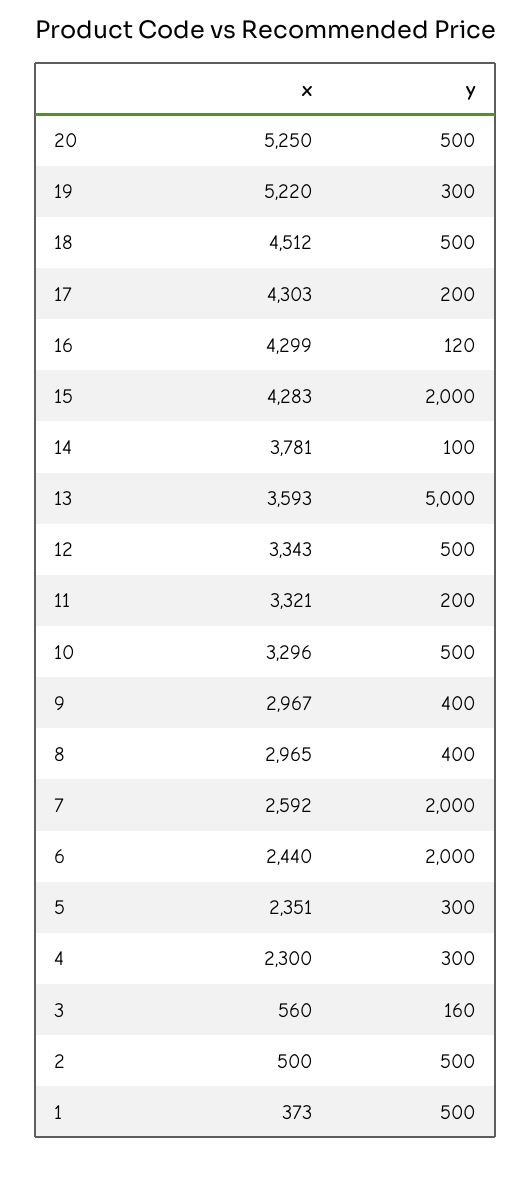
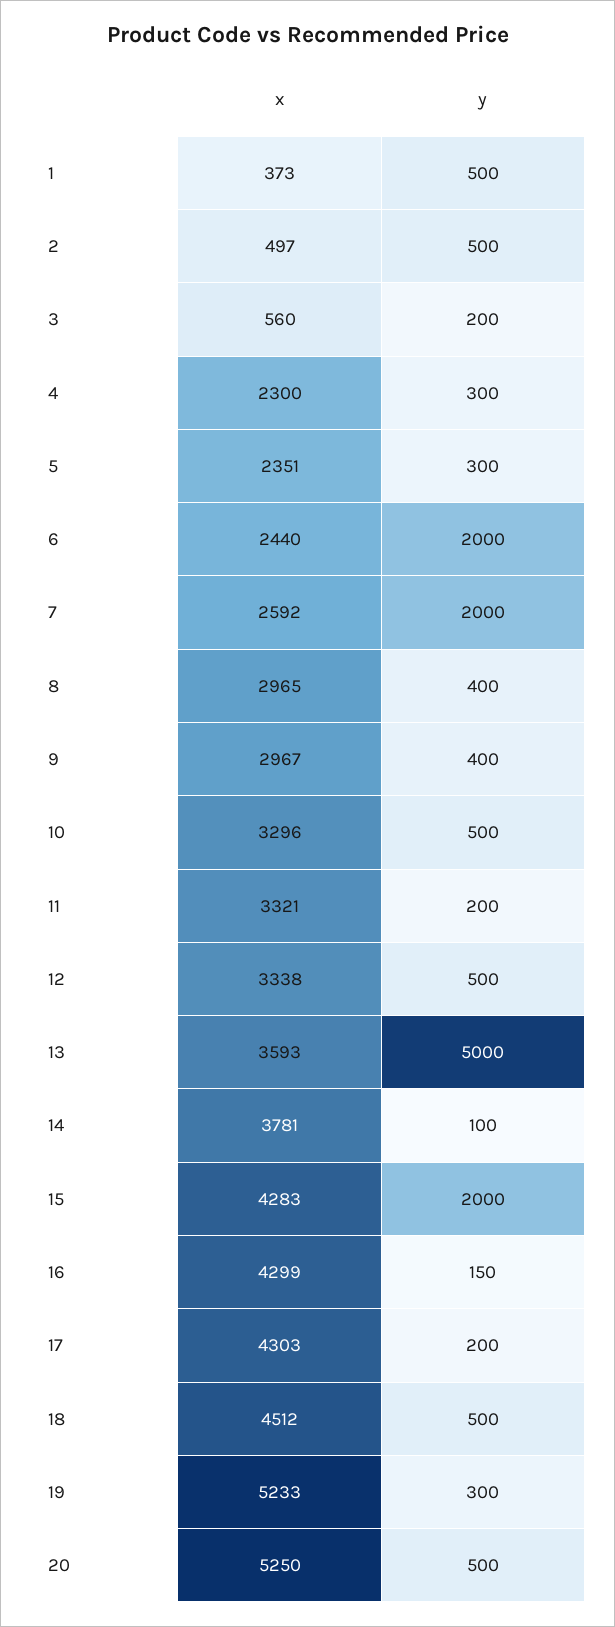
x, 19: 5220 -> 5233
y, 16: 120 -> 150
x, 12: 3343 -> 3338
y, 3: 160 -> 200
x, 2: 500 -> 497

